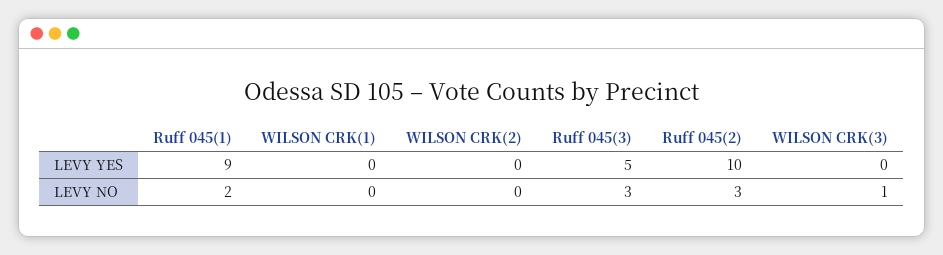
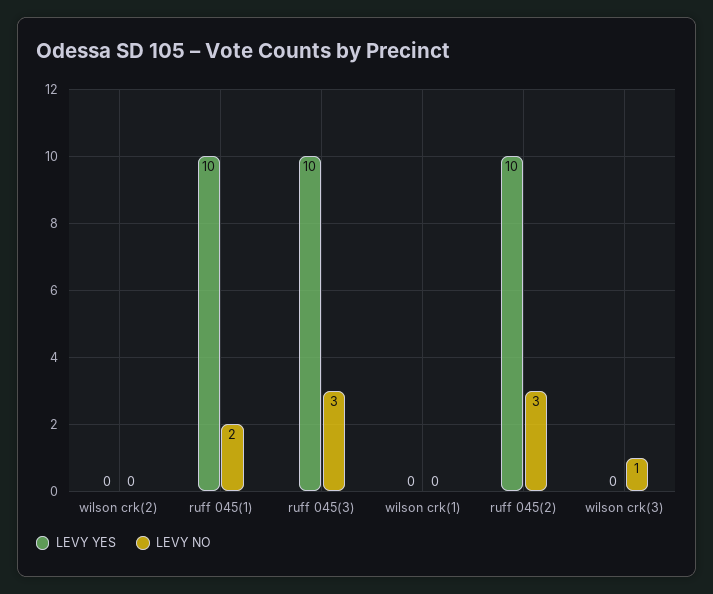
LEVY YES, Ruff 045(1): 9 -> 10
LEVY YES, Ruff 045(3): 5 -> 10

